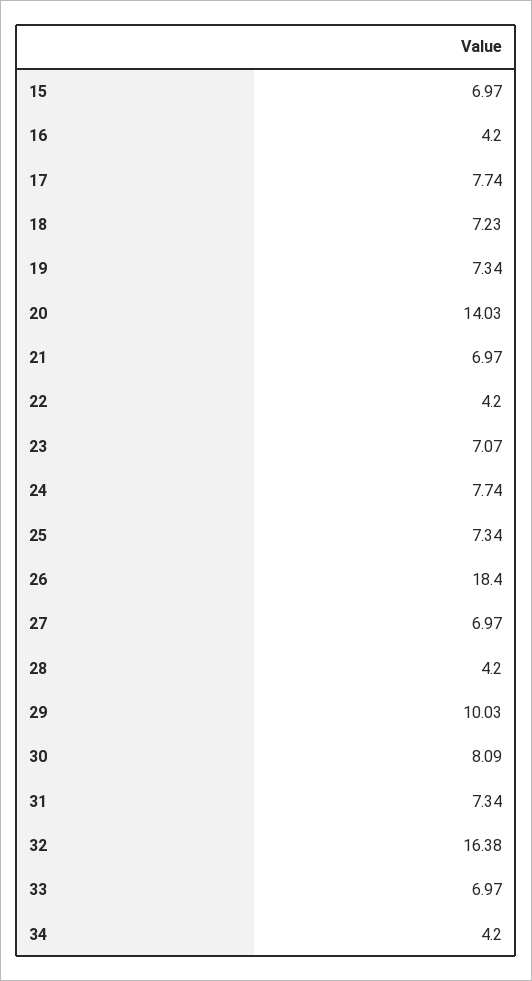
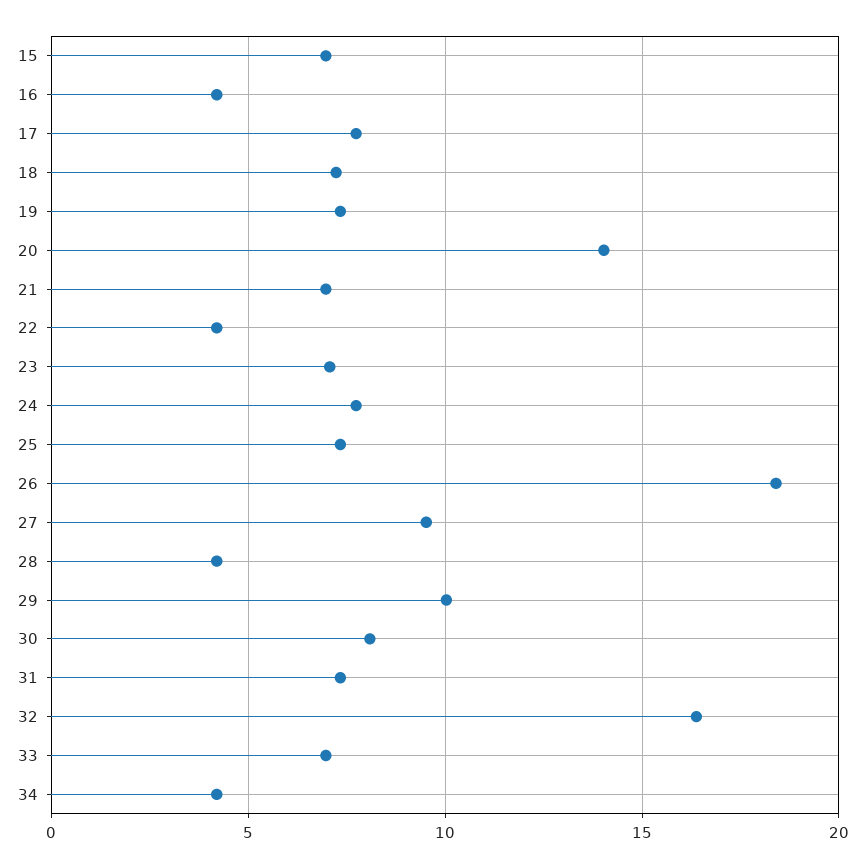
27: 6.97 -> 9.5

